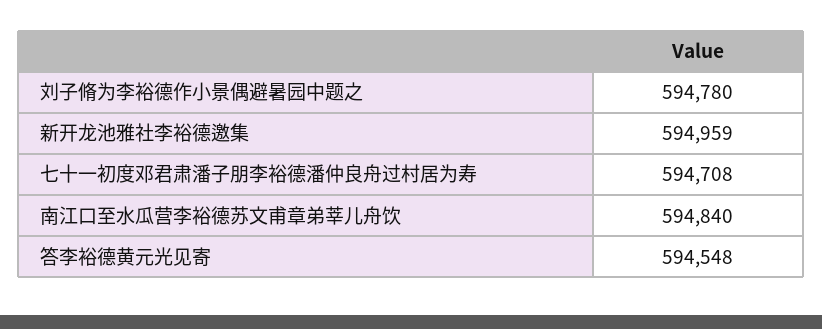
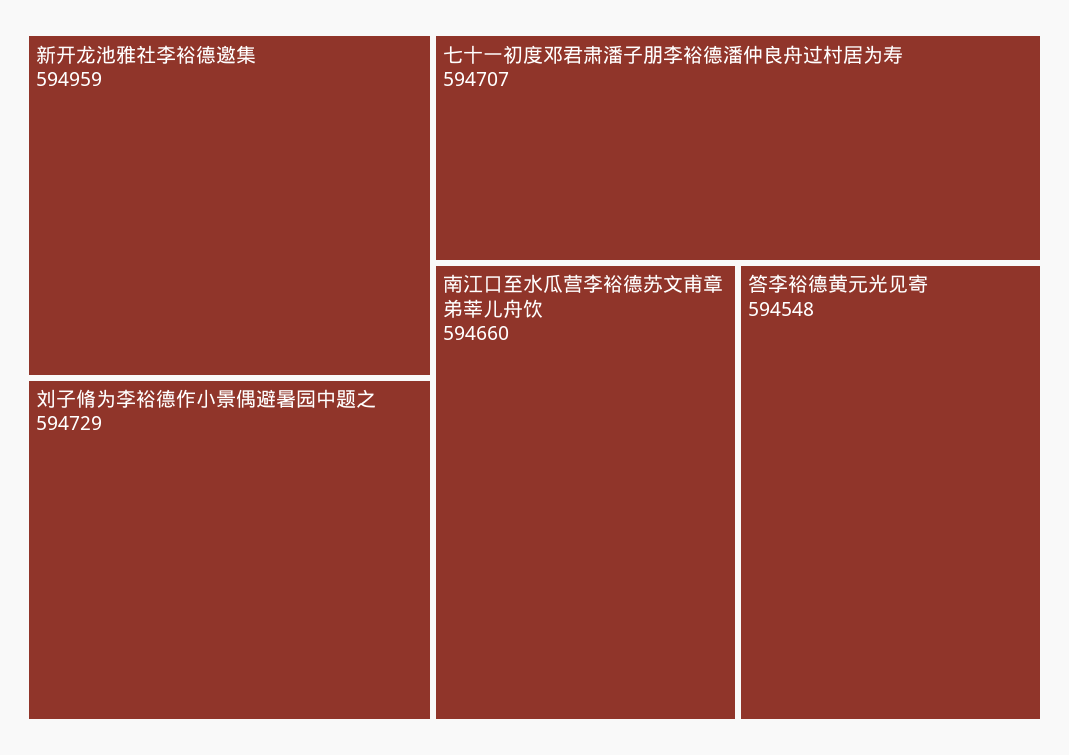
刘子脩为李裕德作小景偶避暑园中题之: 594780 -> 594729
七十一初度邓君肃潘子朋李裕德潘仲良舟过村居为寿: 594708 -> 594707
南江口至水瓜营李裕德苏文甫章弟莘儿舟饮: 594840 -> 594660

